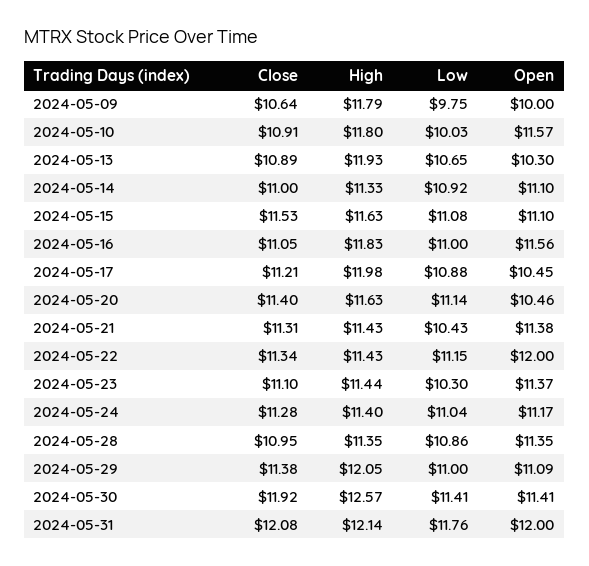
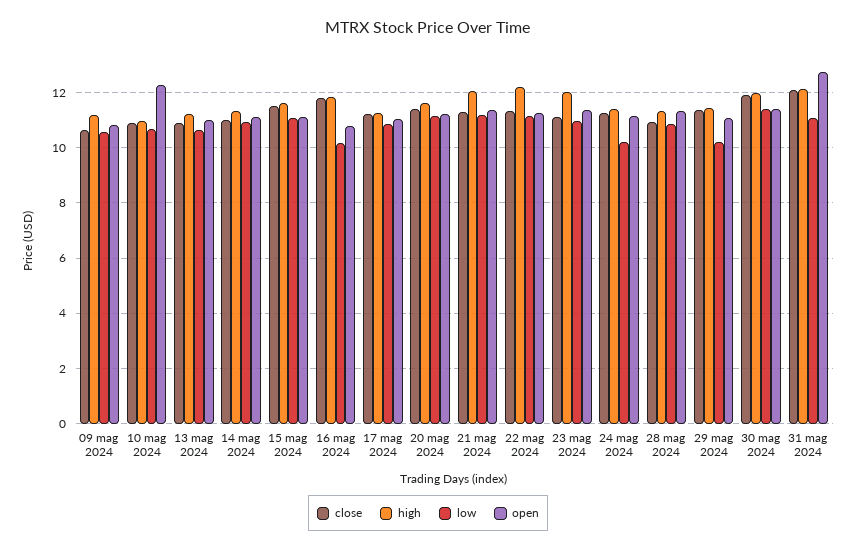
High, 2024-05-09: 11.79 -> 11.25
Low, 2024-05-09: 9.75 -> 10.5
Open, 2024-05-09: 10 -> 10.75
High, 2024-05-10: 11.8 -> 11
Low, 2024-05-10: 10.03 -> 10.75
Open, 2024-05-10: 11.57 -> 12.25
High, 2024-05-13: 11.93 -> 11.25
Open, 2024-05-13: 10.3 -> 11
Close, 2024-05-16: 11.05 -> 11.75
Low, 2024-05-16: 11 -> 10.25
Open, 2024-05-16: 11.56 -> 10.75
High, 2024-05-17: 11.98 -> 11.25
Open, 2024-05-17: 10.45 -> 11
Open, 2024-05-20: 10.46 -> 11.25
High, 2024-05-21: 11.43 -> 12
Low, 2024-05-21: 10.43 -> 11.25
High, 2024-05-22: 11.43 -> 12.25
Open, 2024-05-22: 12 -> 11.25
High, 2024-05-23: 11.44 -> 12
Low, 2024-05-23: 10.3 -> 11
Low, 2024-05-24: 11.04 -> 10.25
High, 2024-05-29: 12.05 -> 11.5
Low, 2024-05-29: 11 -> 10.25
High, 2024-05-30: 12.57 -> 12
Low, 2024-05-31: 11.76 -> 11
Open, 2024-05-31: 12 -> 12.75

